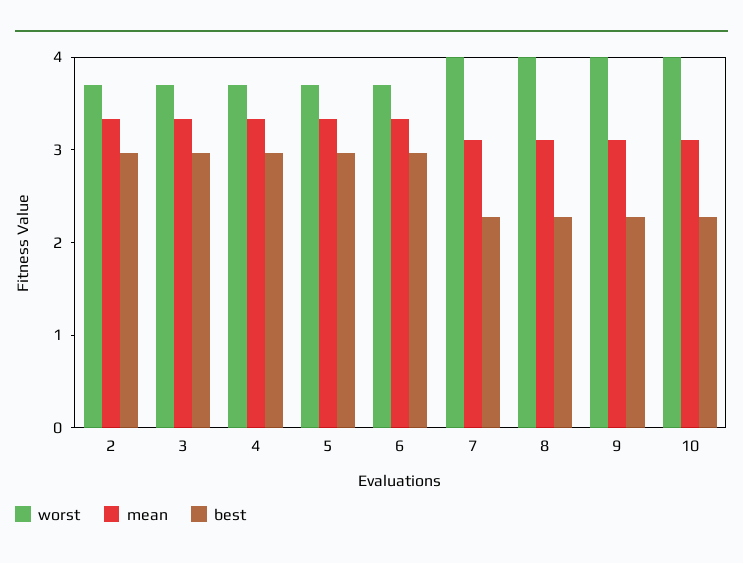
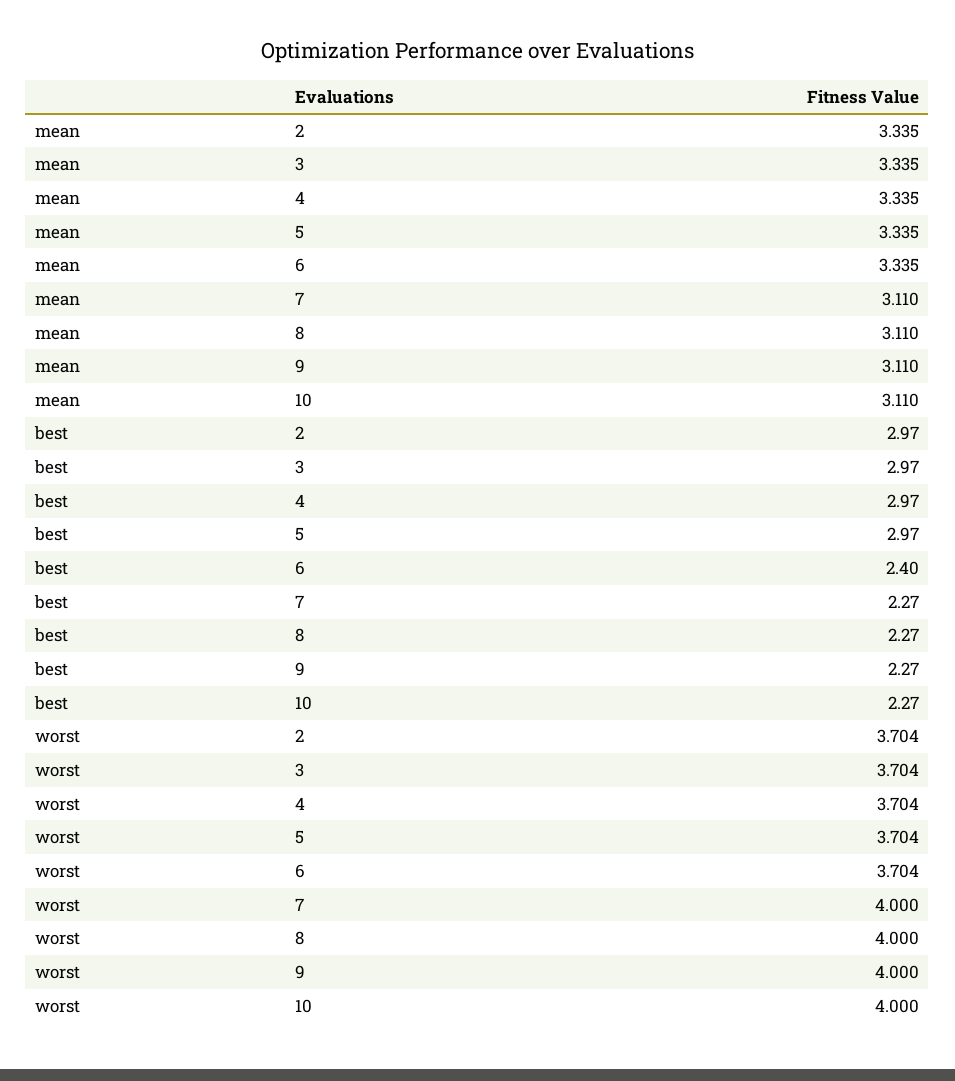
best, 6: 3 -> 2.4

